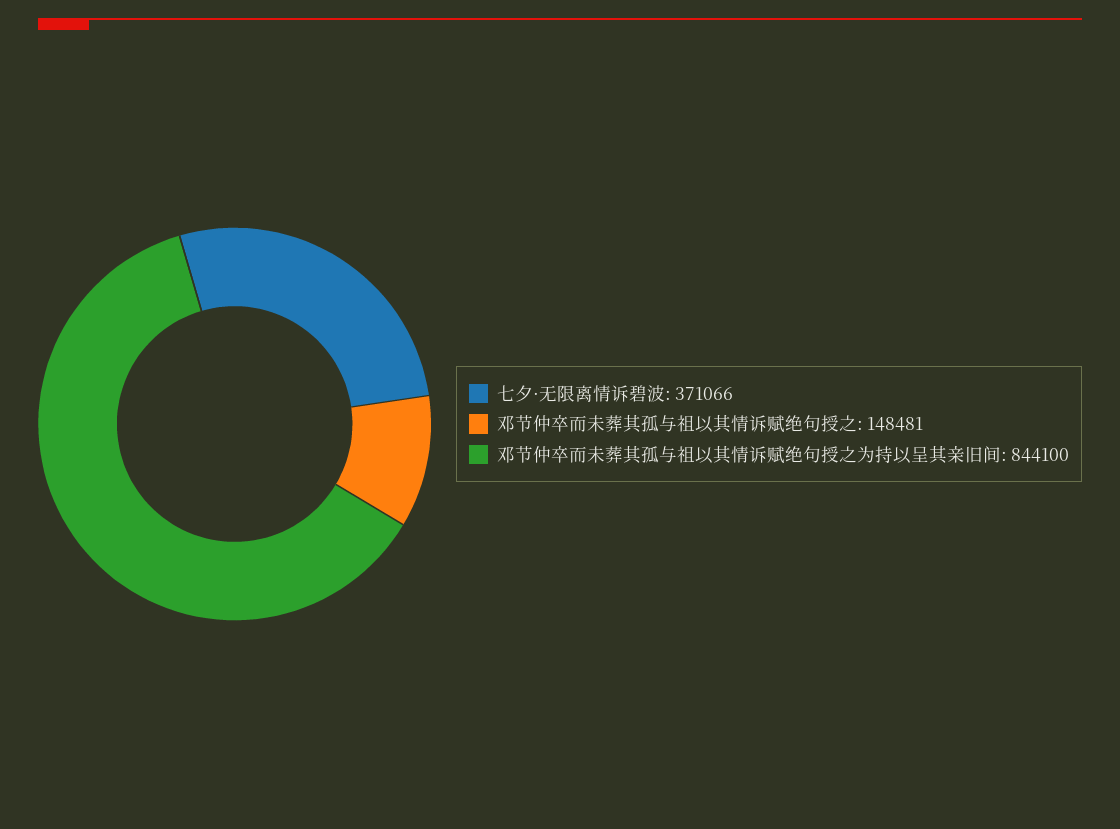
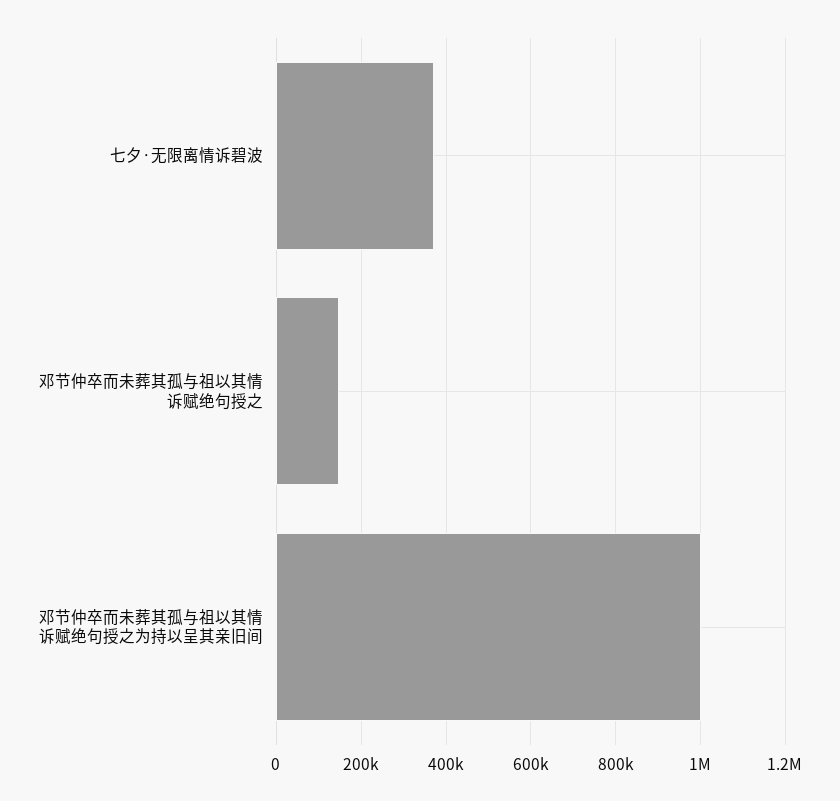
邓节仲卒而未葬其孤与祖以其情诉赋绝句授之为持以呈其亲旧间: 844100 -> 1000000

